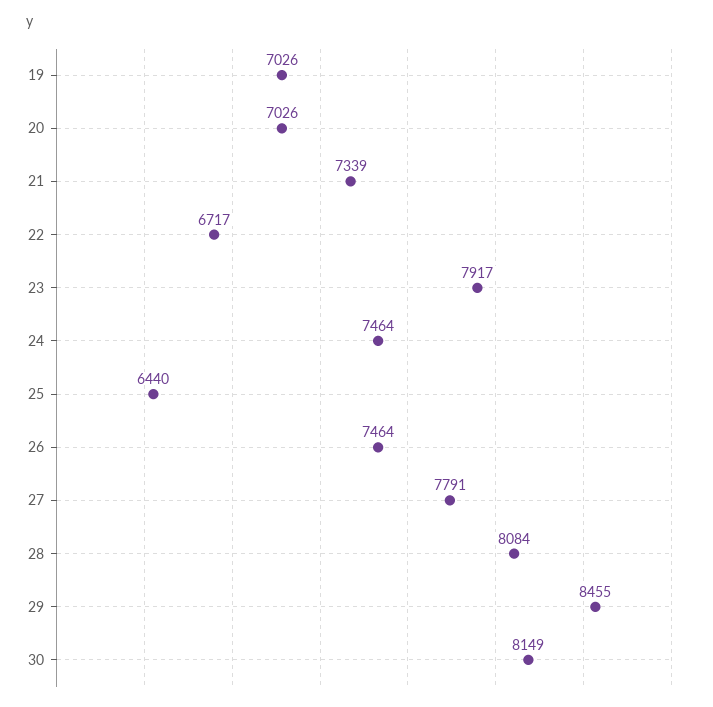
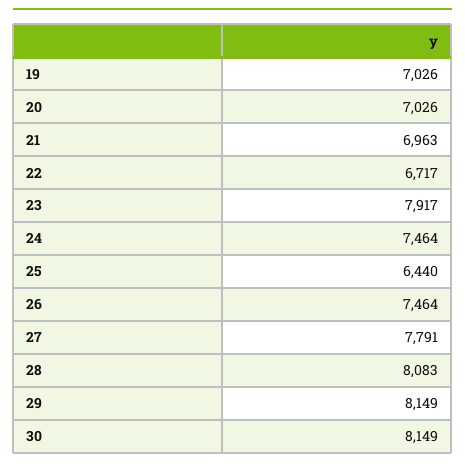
21: 7339 -> 6963
28: 8084 -> 8083
29: 8455 -> 8149

